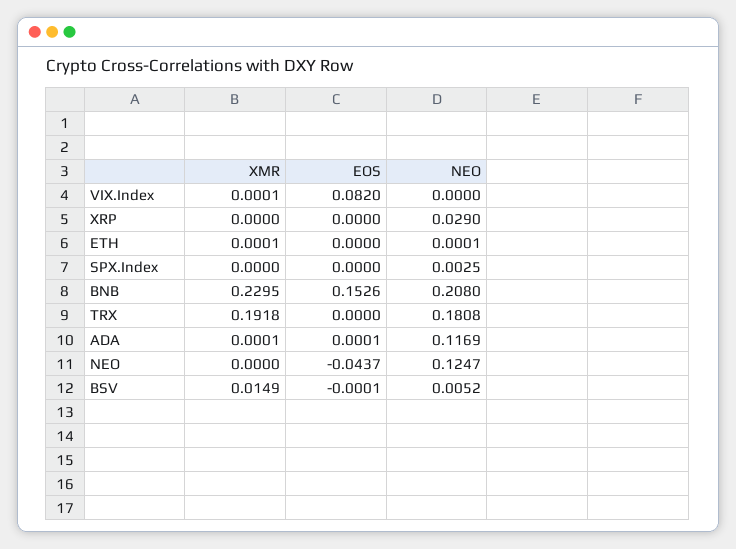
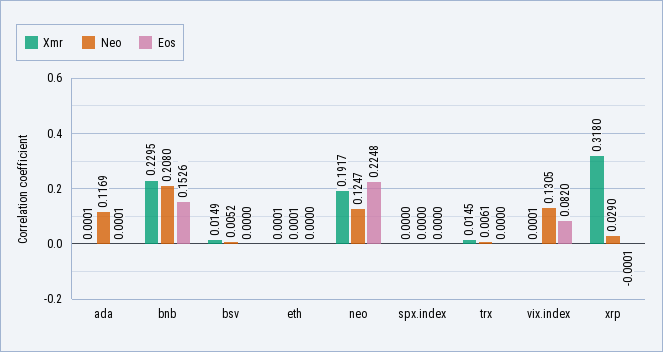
NEO, VIX.Index: 0 -> 0.1305
XMR, XRP: 0 -> 0.318
EOS, XRP: 0 -> -0.0001
NEO, SPX.Index: 0.0025 -> 0
XMR, TRX: 0.1918 -> 0.0145
NEO, TRX: 0.1808 -> 0.0061
XMR, NEO: 0 -> 0.1917
EOS, NEO: -0.0437 -> 0.2248
EOS, BSV: -0.0001 -> 0

